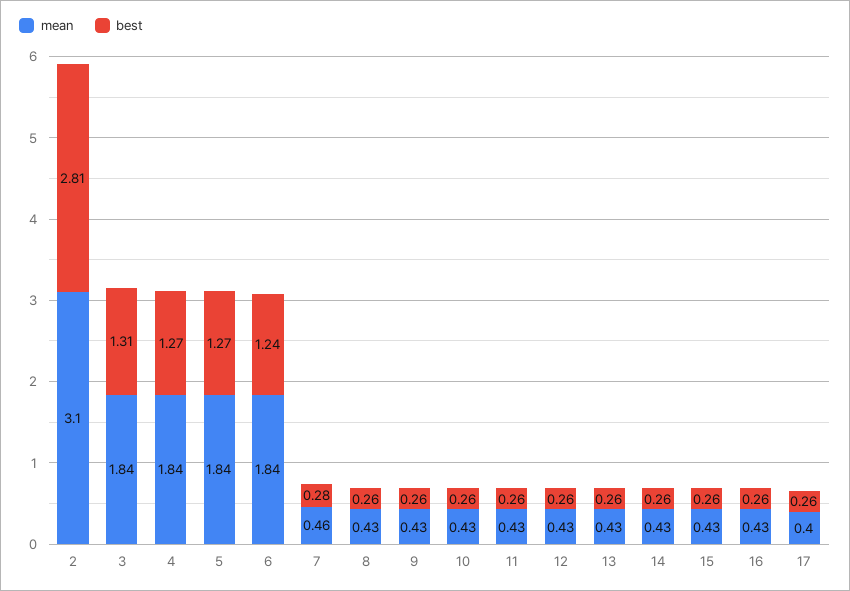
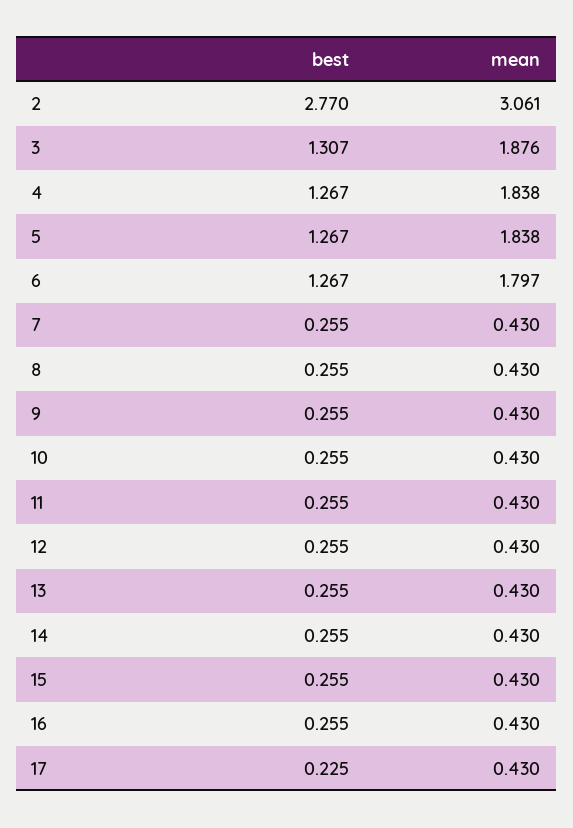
mean, 2: 3.1 -> 3.061
best, 2: 2.81 -> 2.77
mean, 3: 1.84 -> 1.876
mean, 6: 1.84 -> 1.797
best, 6: 1.24 -> 1.267
mean, 7: 0.46 -> 0.43
best, 7: 0.28 -> 0.255
mean, 17: 0.4 -> 0.43
best, 17: 0.26 -> 0.225

